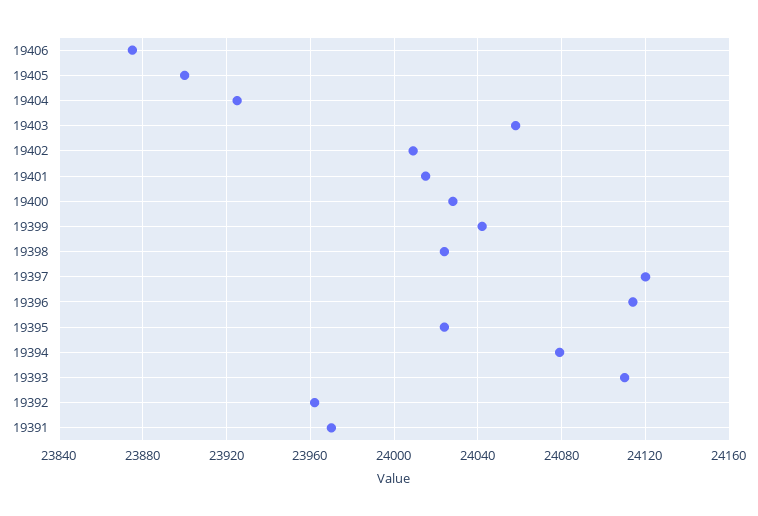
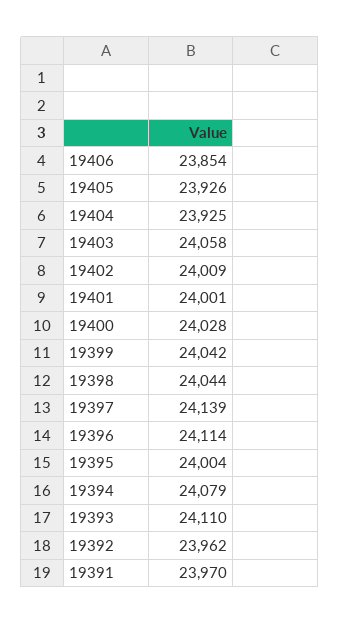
19406: 23875 -> 23854
19405: 23900 -> 23926
19401: 24015 -> 24001
19398: 24025 -> 24044
19397: 24120 -> 24139
19395: 24025 -> 24004

